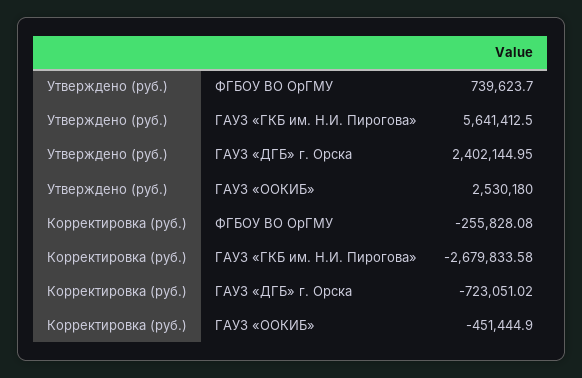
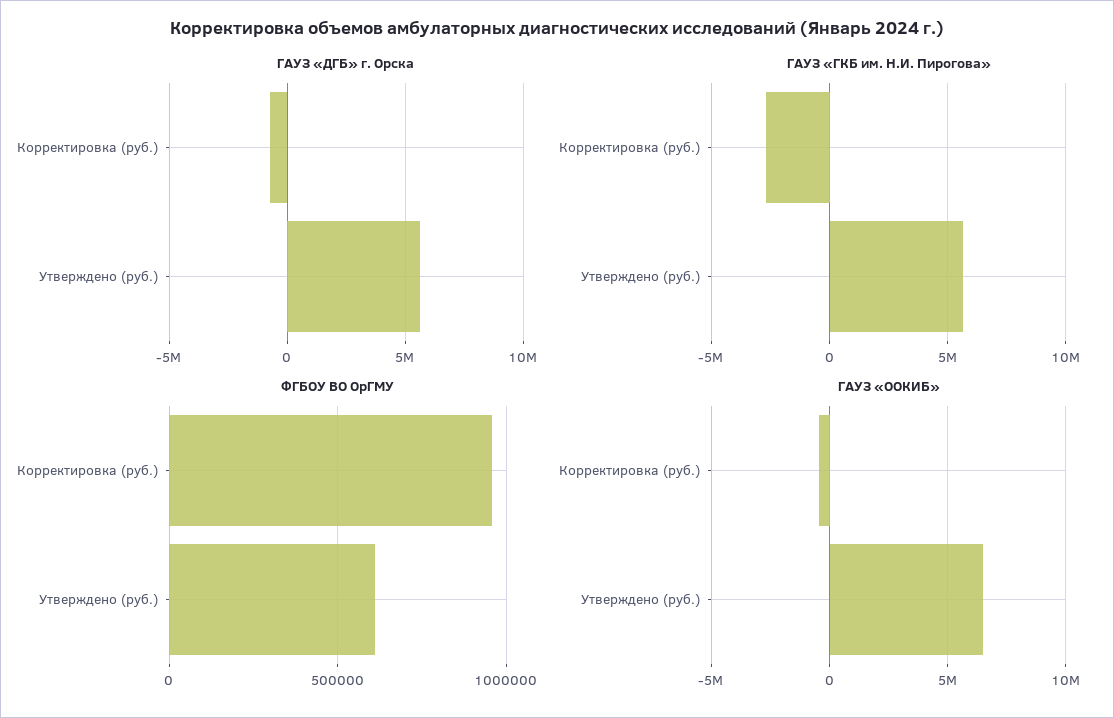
ФГБОУ ВО ОрГМУ, Утверждено (руб.): 739623.7 -> 600000
ГАУЗ «ДГБ» г. Орска, Утверждено (руб.): 2402144.95 -> 5500000
ГАУЗ «ООКИБ», Утверждено (руб.): 2530180 -> 6500000
ФГБОУ ВО ОрГМУ, Корректировка (руб.): -255828.08 -> 950000

